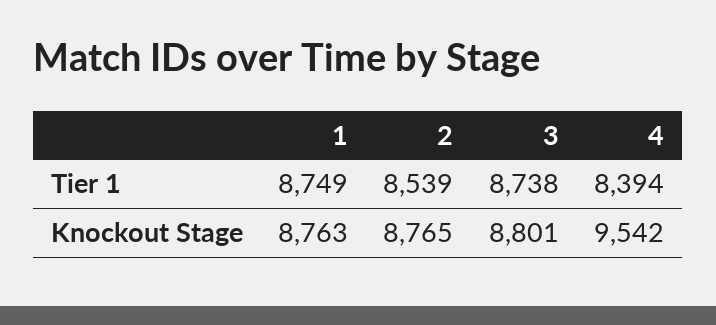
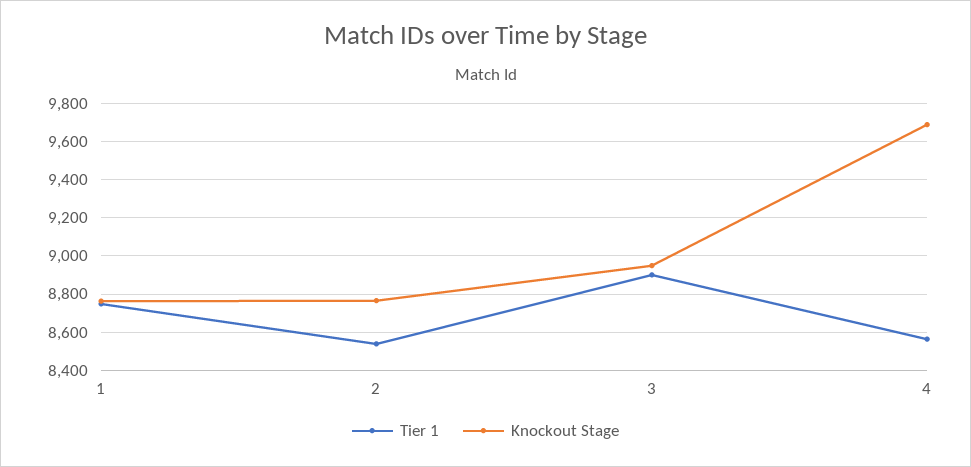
Tier 1, 3: 8738 -> 8900
Tier 1, 4: 8394 -> 8550
Knockout Stage, 3: 8801 -> 8950
Knockout Stage, 4: 9542 -> 9700

